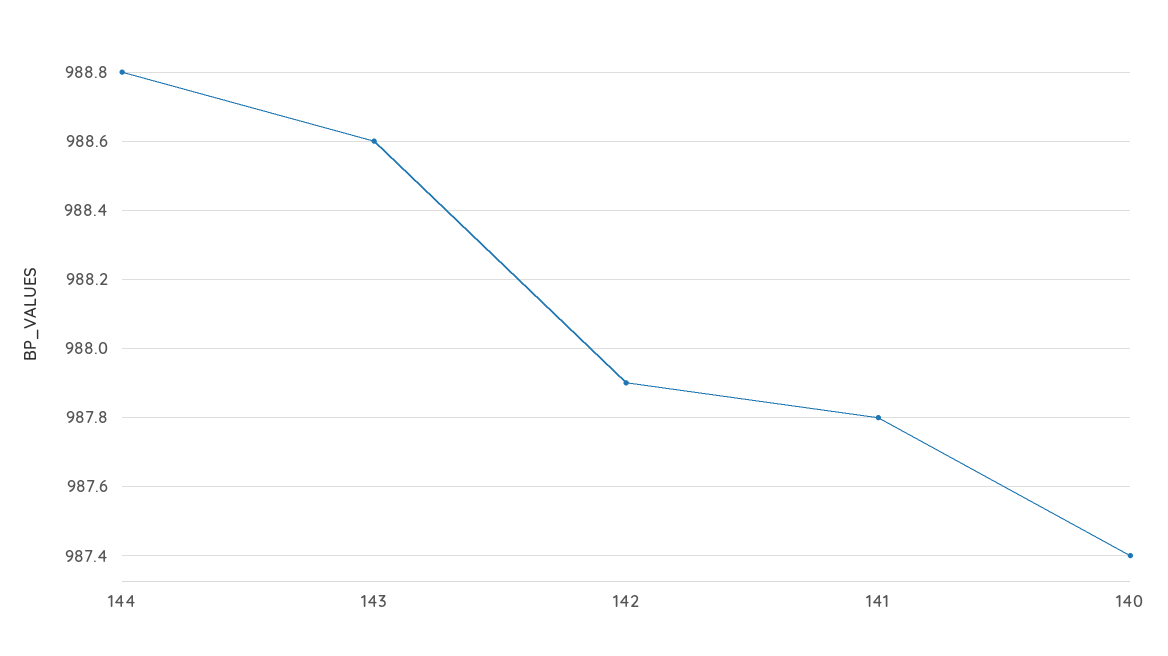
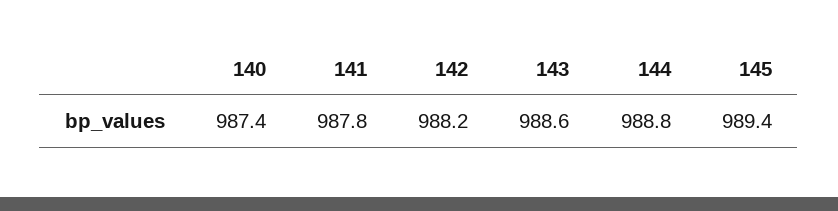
142: 987.9 -> 988.2
145: none -> 989.4

